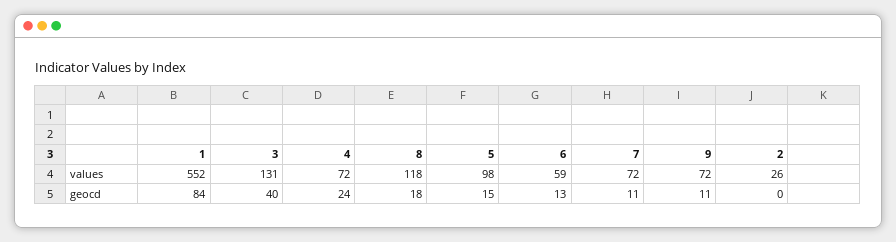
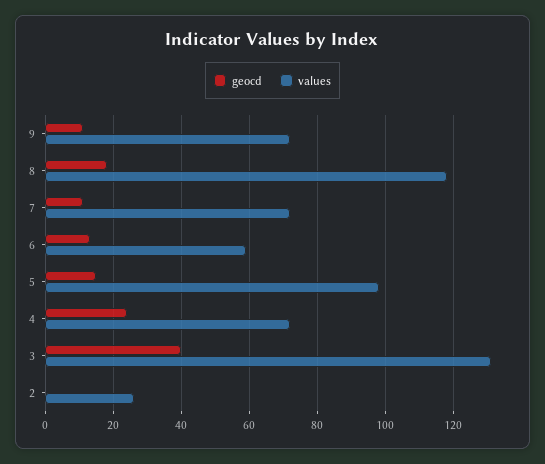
values, 1: 552 -> none
geocd, 1: 84 -> none

